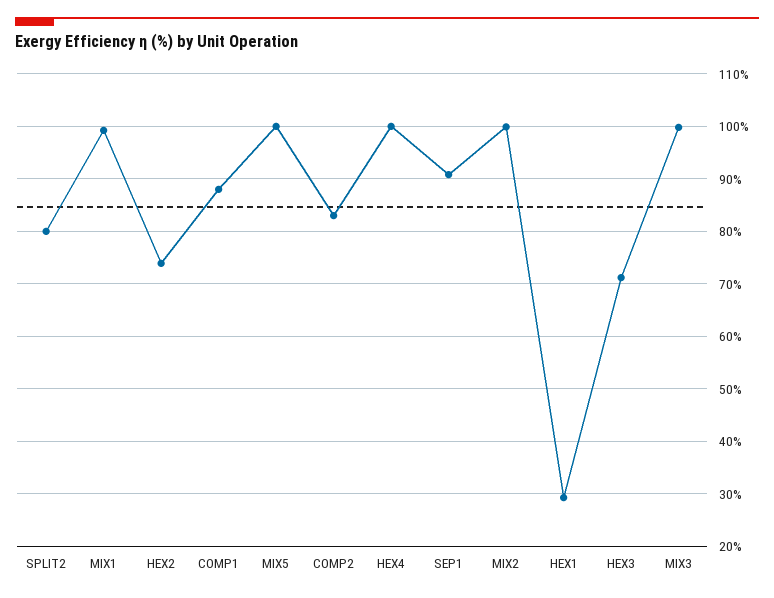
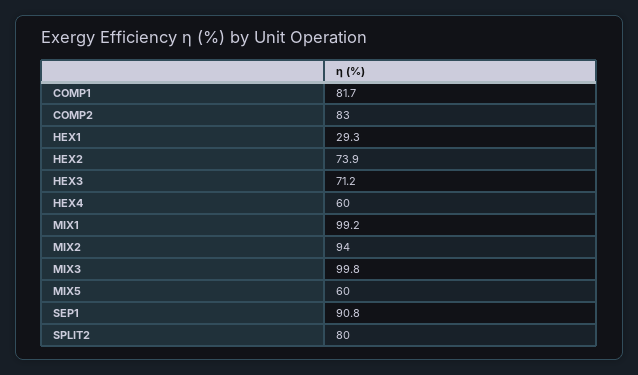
COMP1: 88 -> 81.7
MIX5: 100 -> 60
HEX4: 100 -> 60
MIX2: 100 -> 94

